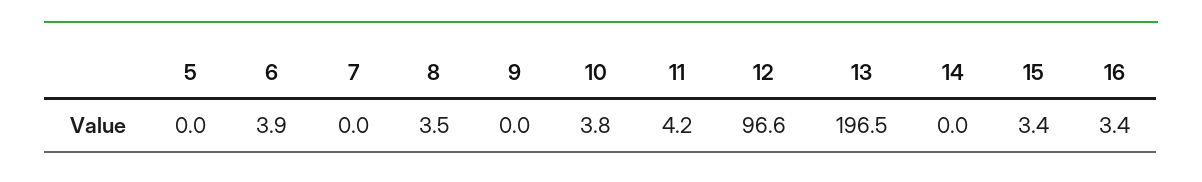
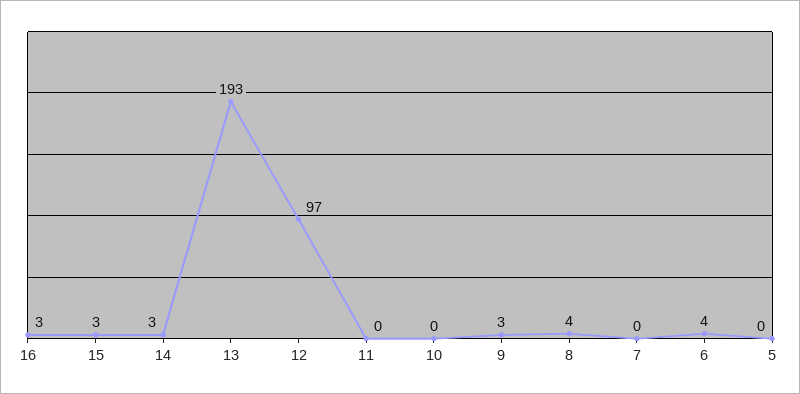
9: 0 -> 3
10: 3.8 -> 0
11: 4.2 -> 0
13: 196.5 -> 193
14: 0 -> 3

